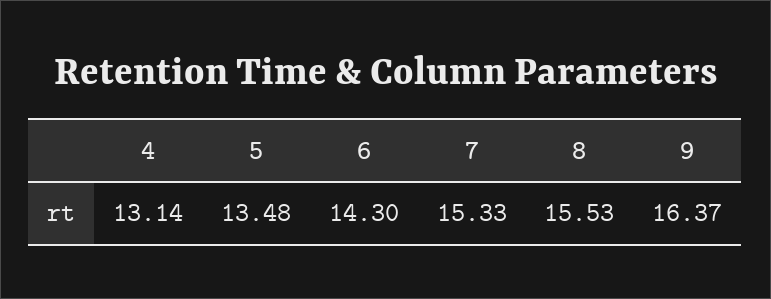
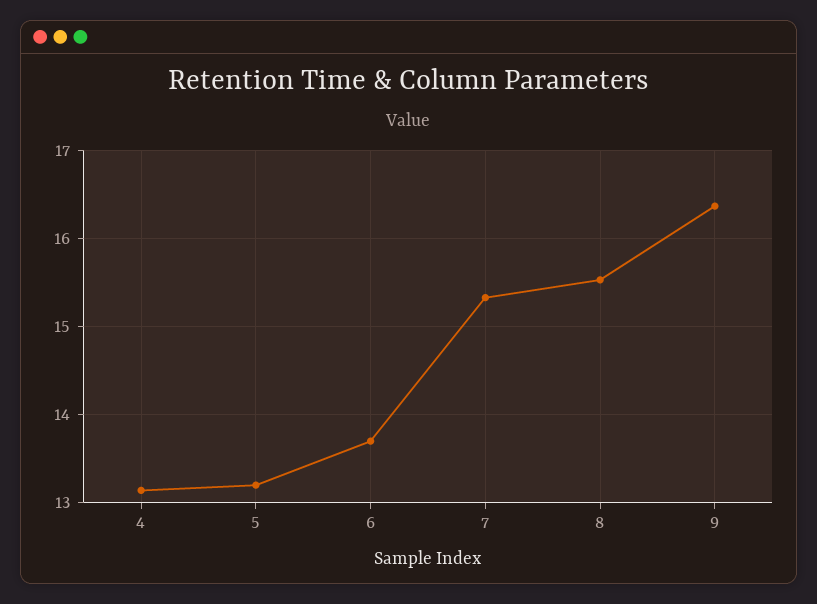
5: 13.48 -> 13.2
6: 14.3 -> 13.7

